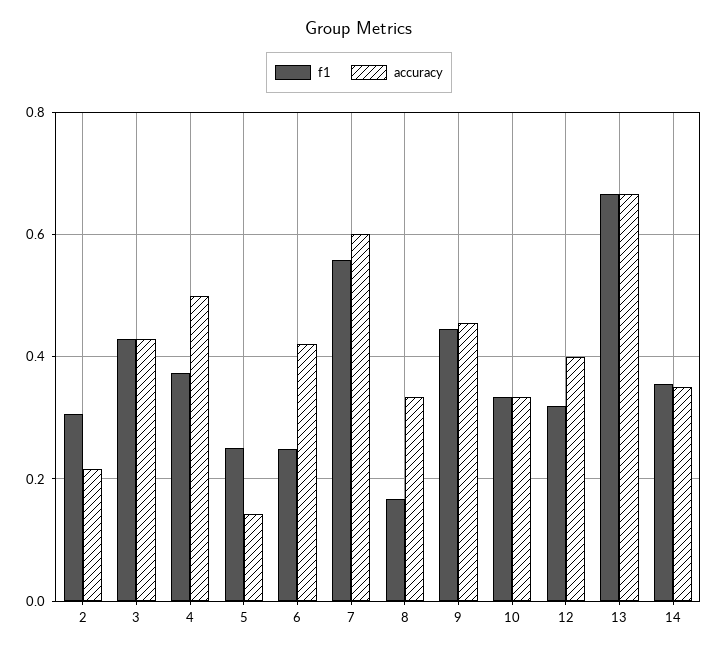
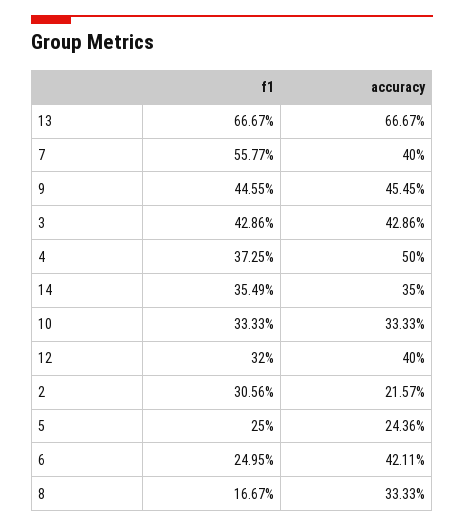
accuracy, 5: 0.14 -> 0.2436
accuracy, 7: 0.6 -> 0.4

